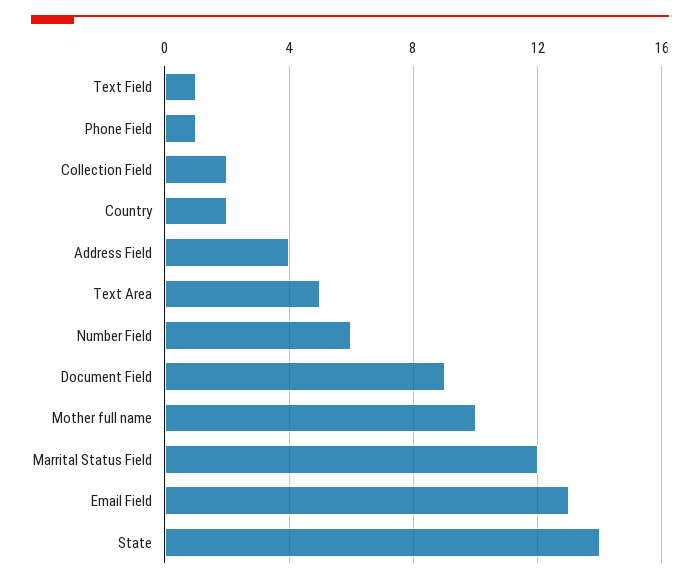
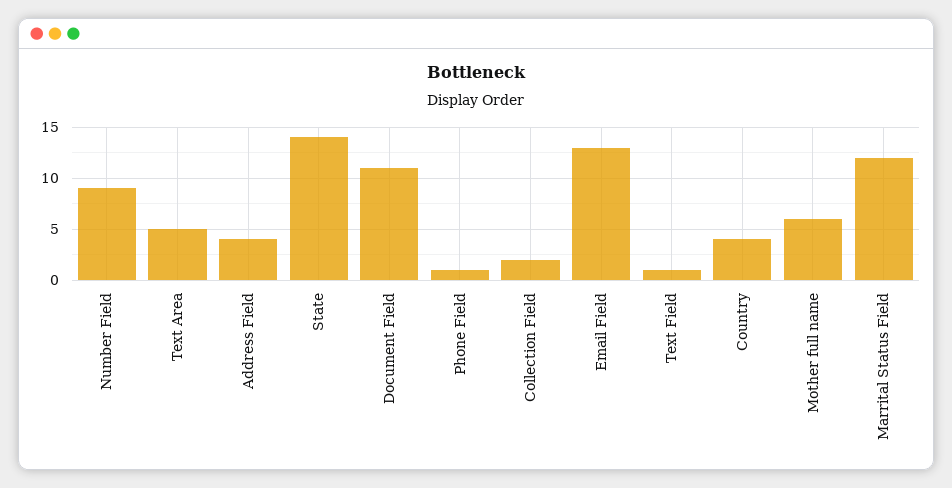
Country: 2 -> 4
Number Field: 6 -> 9
Document Field: 9 -> 11
Mother full name: 10 -> 6

